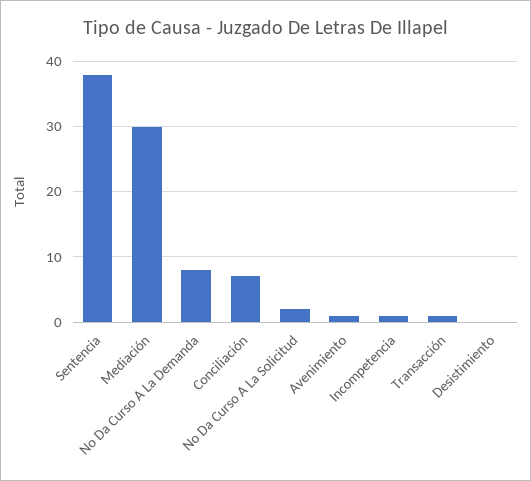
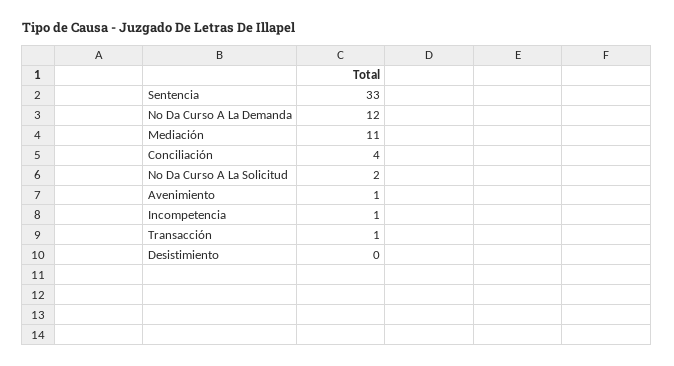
Sentencia: 38 -> 33
Mediación: 30 -> 11
No Da Curso A La Demanda: 8 -> 12
Conciliación: 7 -> 4

